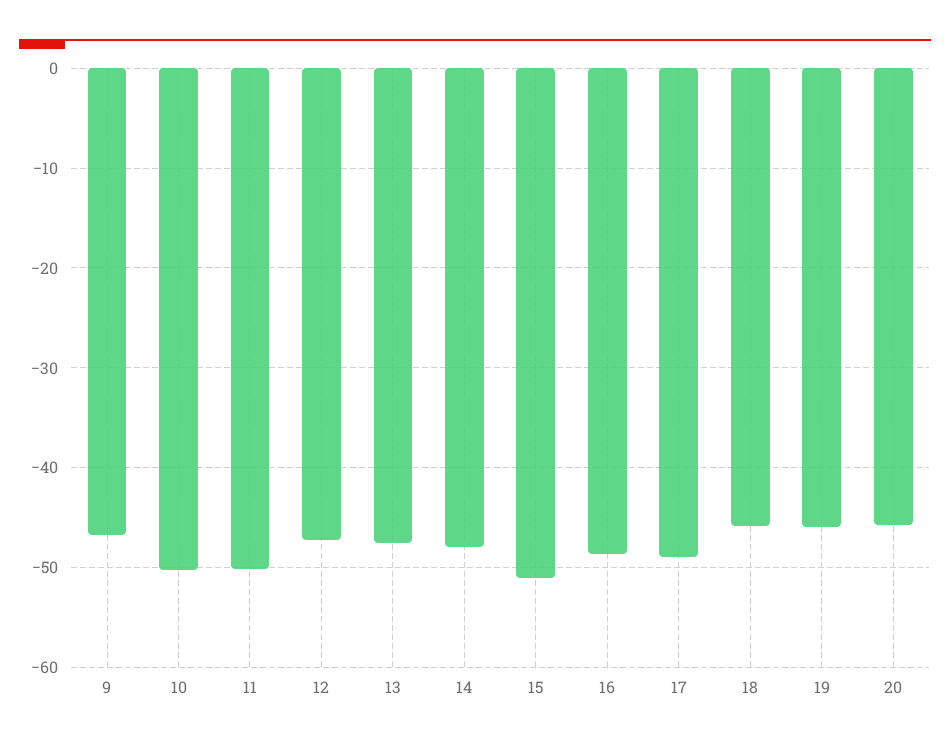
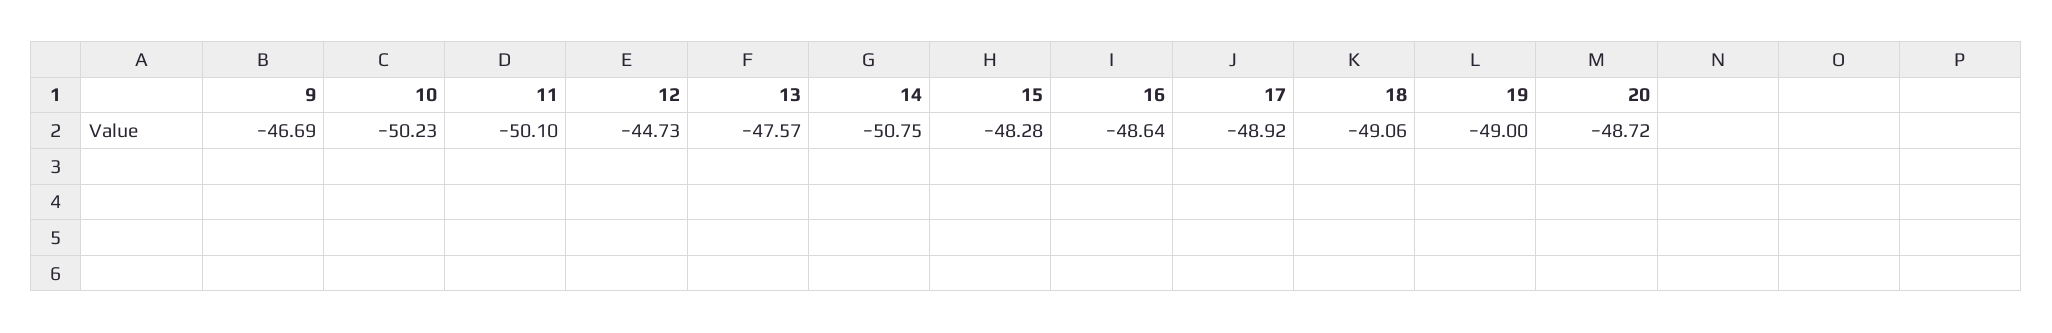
12: -47 -> -44.73
14: -48 -> -50.75
15: -51 -> -48.28
18: -46 -> -49.06
19: -46 -> -49
20: -46 -> -48.72

